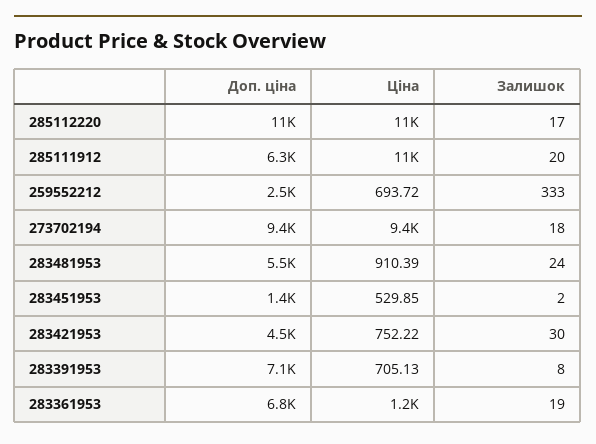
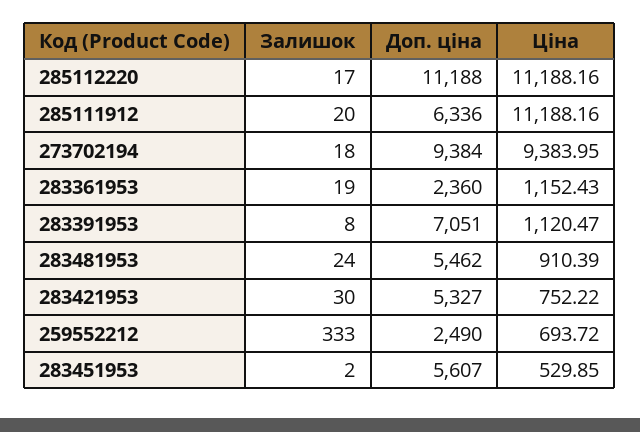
Доп. ціна, 283451953: 1400 -> 5607
Доп. ціна, 283421953: 4500 -> 5327
Ціна, 283391953: 705.13 -> 1120.47
Доп. ціна, 283361953: 6800 -> 2360

